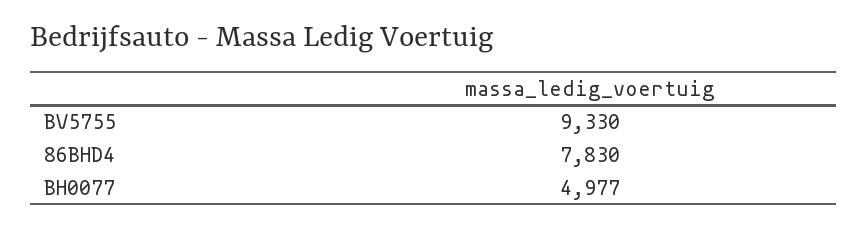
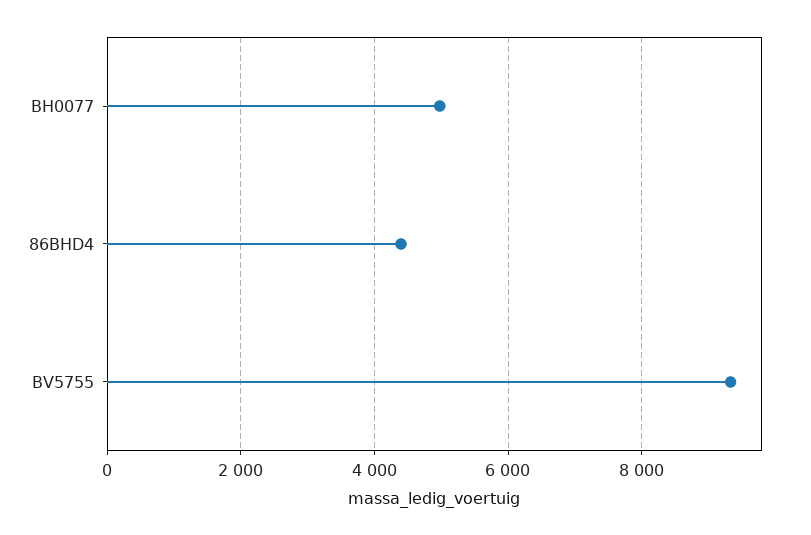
86BHD4: 7830 -> 4400

